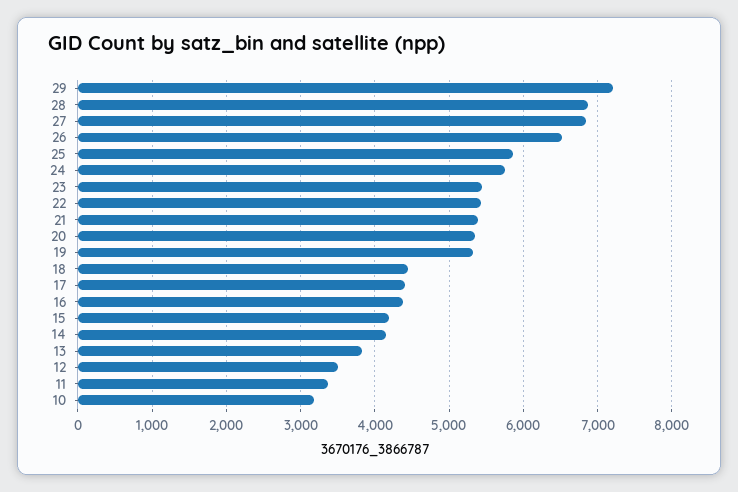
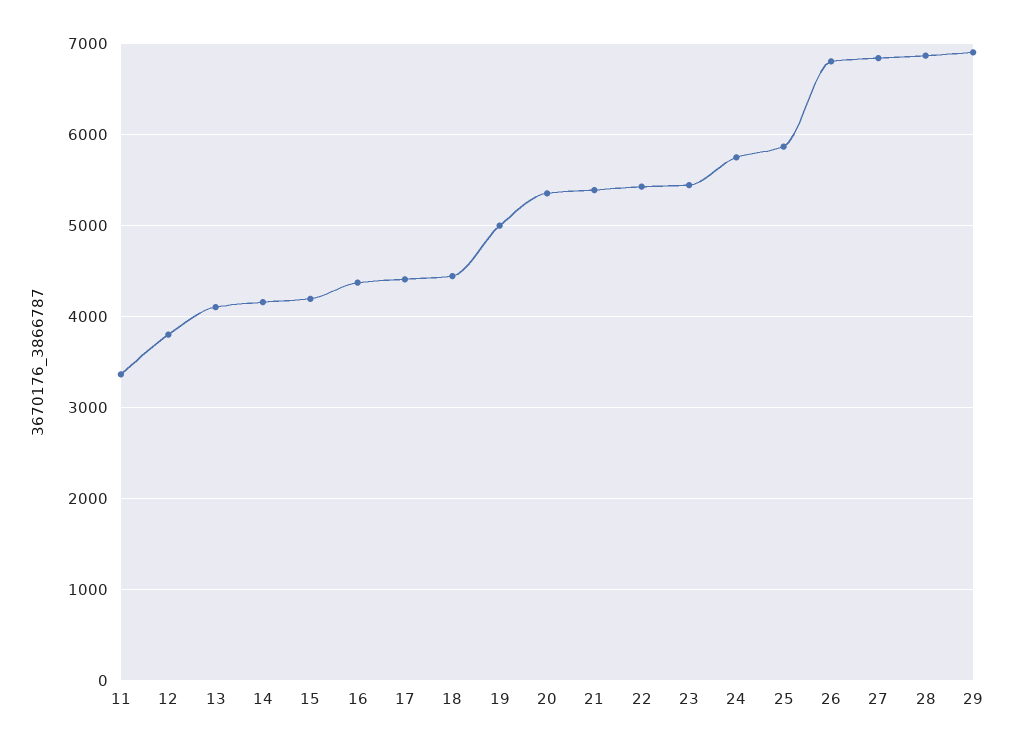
29: 7200 -> 6900
26: 6500 -> 6800
19: 5300 -> 5000
13: 3800 -> 4100
12: 3500 -> 3800
10: 3200 -> none

